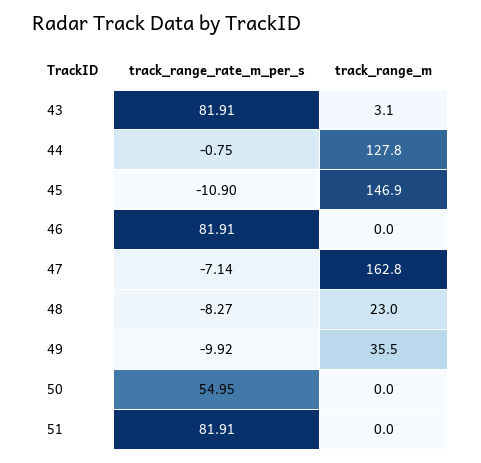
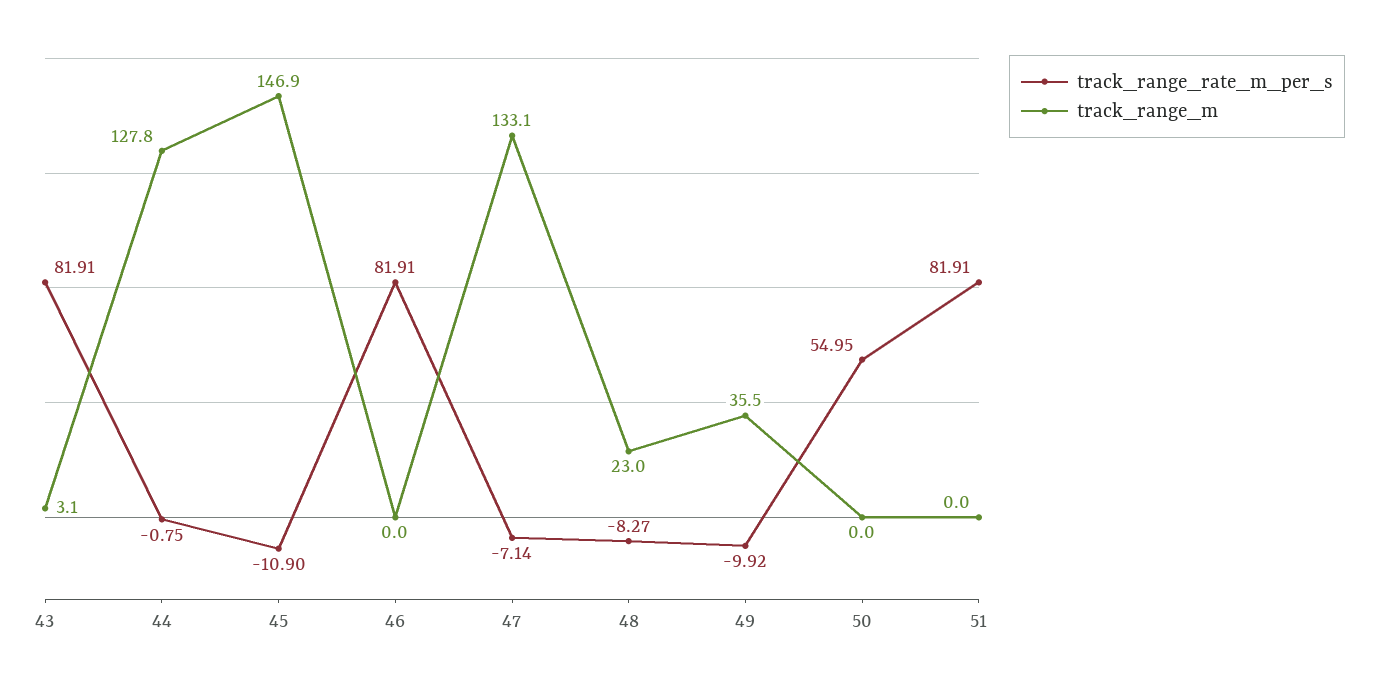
track_range_m, 47: 162.8 -> 133.1

